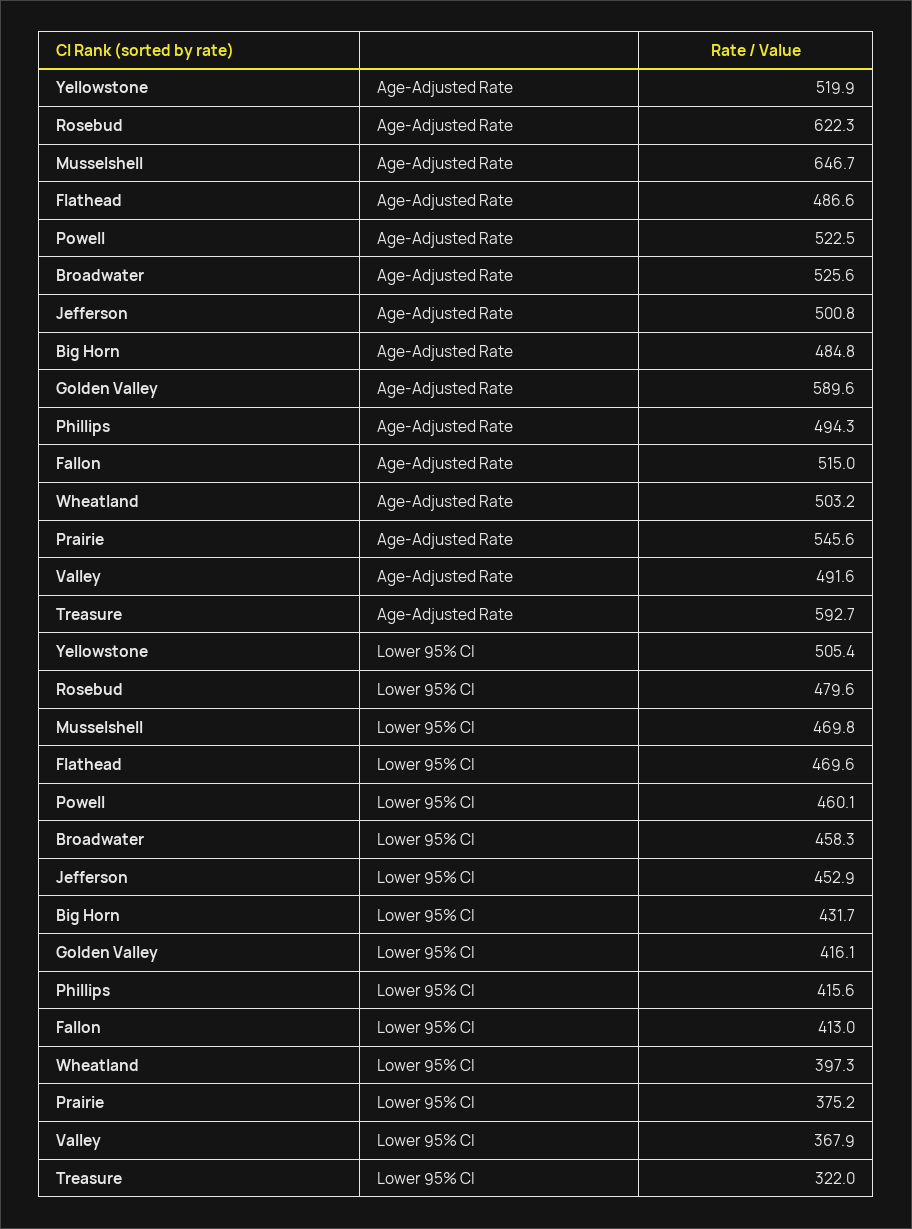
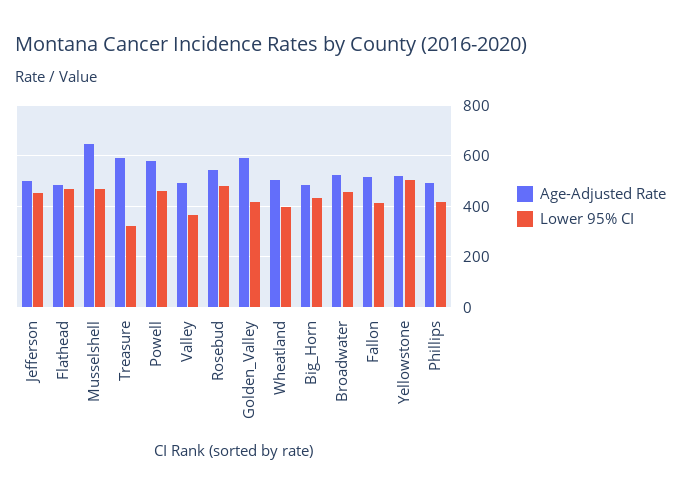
Age-Adjusted Rate, Rosebud: 622.3 -> 550
Age-Adjusted Rate, Powell: 522.5 -> 575
Age-Adjusted Rate, Prairie: 545.6 -> none
Lower 95% CI, Prairie: 375.2 -> none

